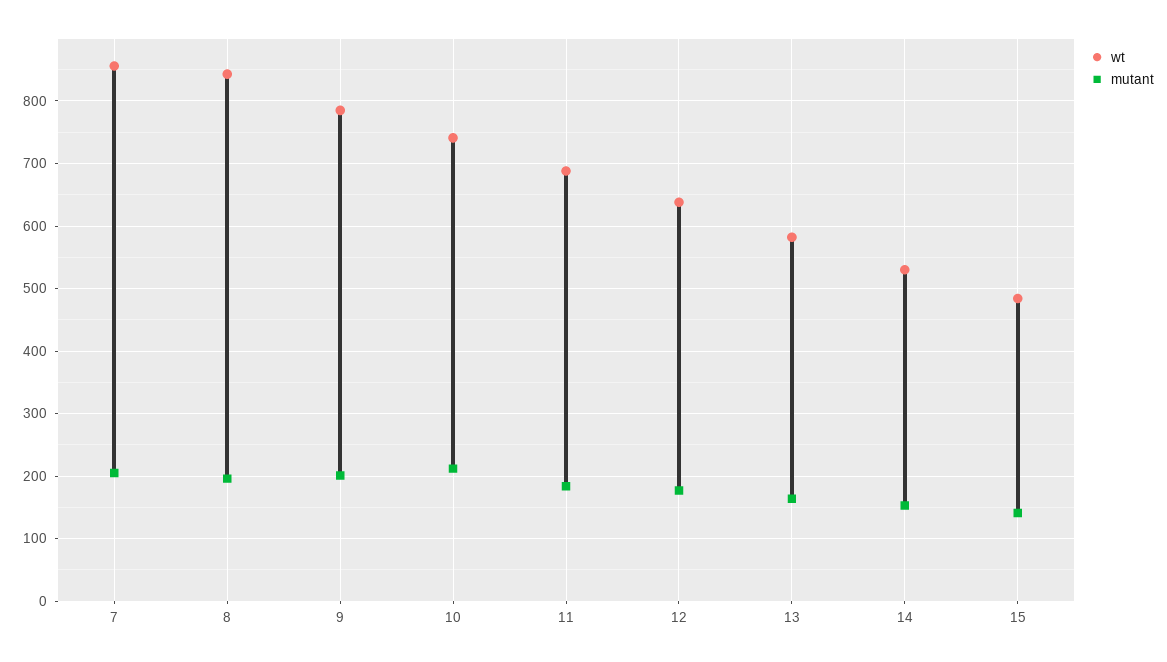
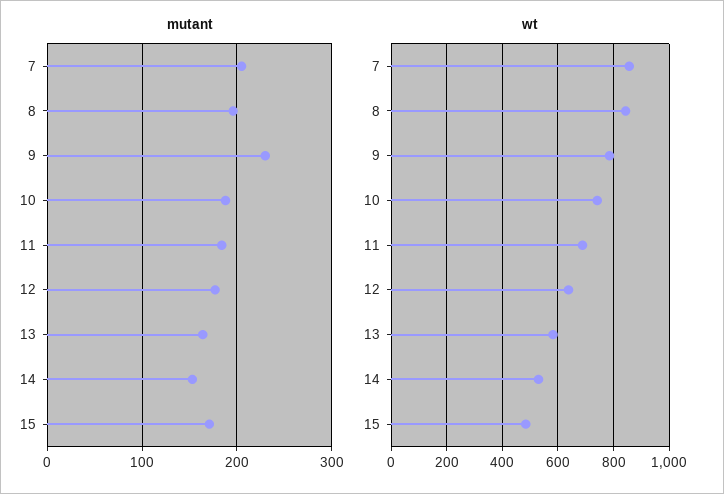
mutant, 9: 200 -> 230
mutant, 10: 210 -> 190
mutant, 15: 140 -> 170

